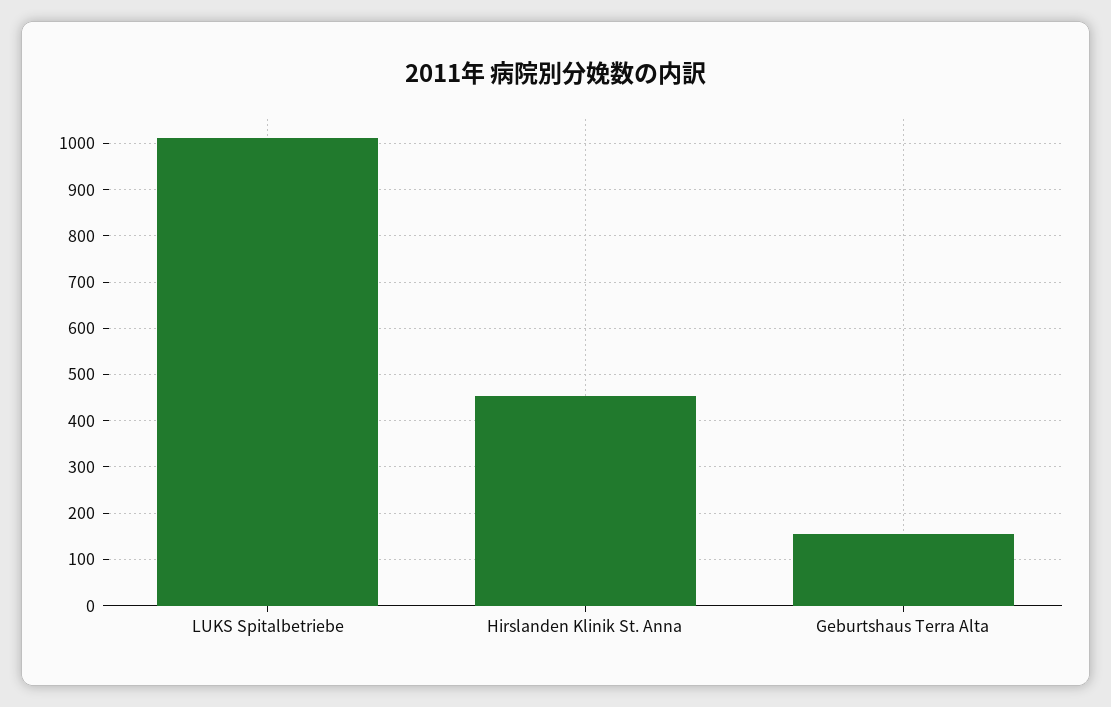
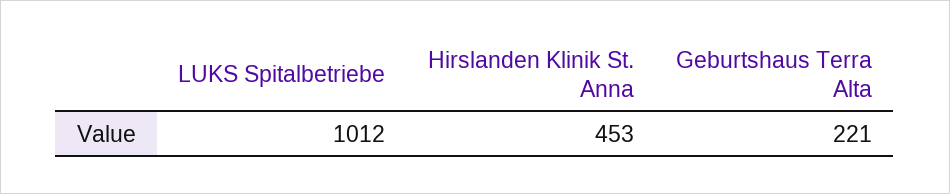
Geburtshaus Terra Alta: 160 -> 221

